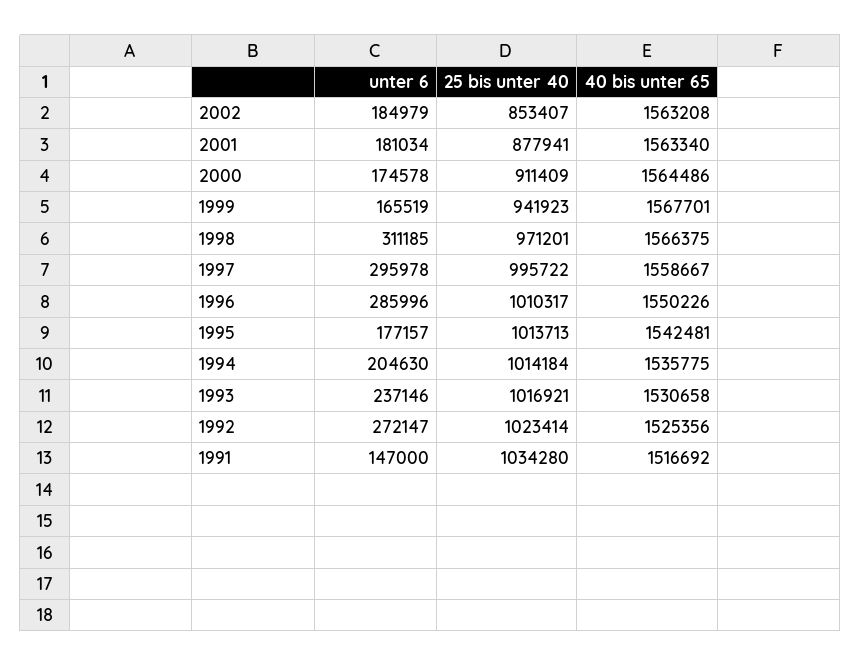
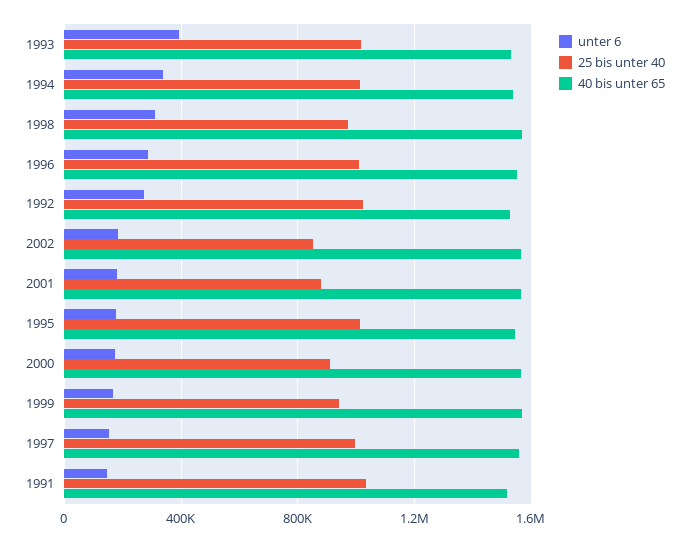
unter 6, 1997: 295978 -> 150000
unter 6, 1994: 204630 -> 350000
unter 6, 1993: 237146 -> 400000

